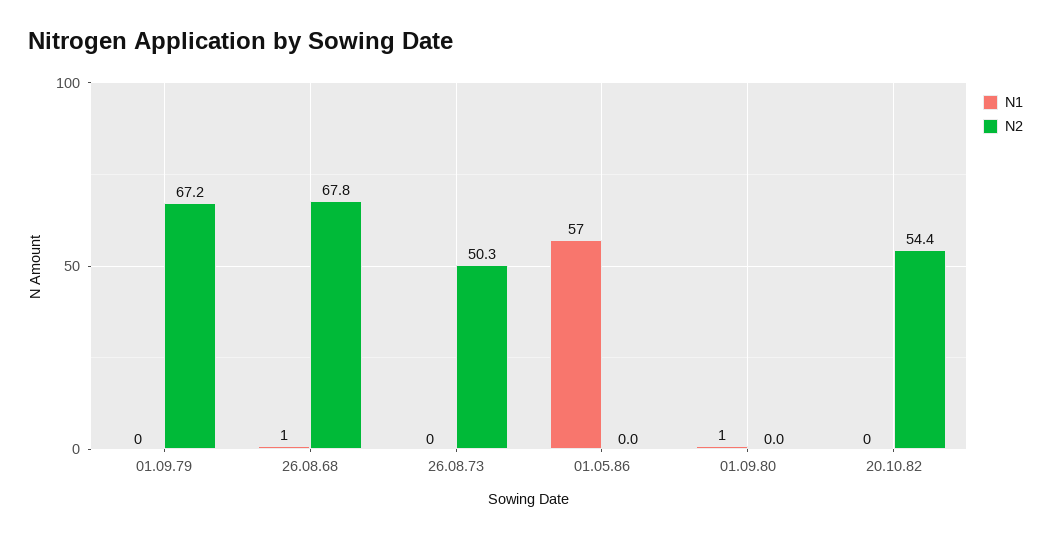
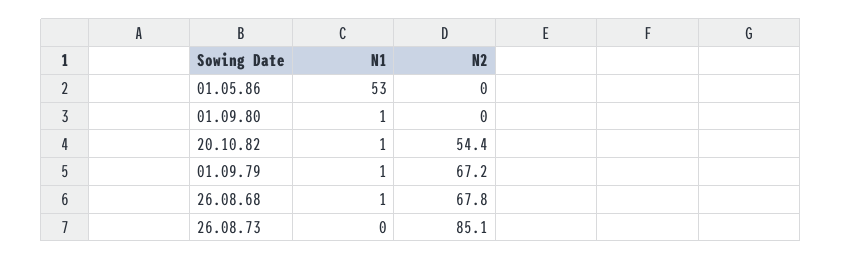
N1, 01.09.79: 0 -> 1
N2, 26.08.73: 50.3 -> 85.1
N1, 01.05.86: 57 -> 53
N1, 20.10.82: 0 -> 1

